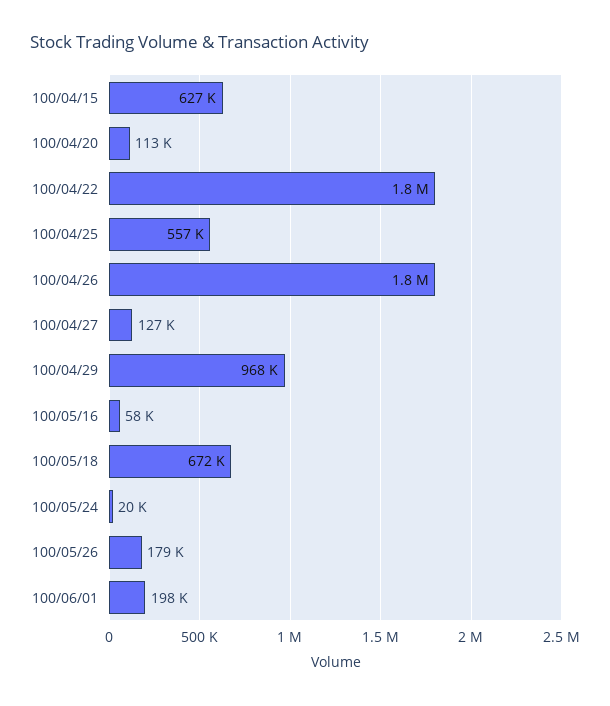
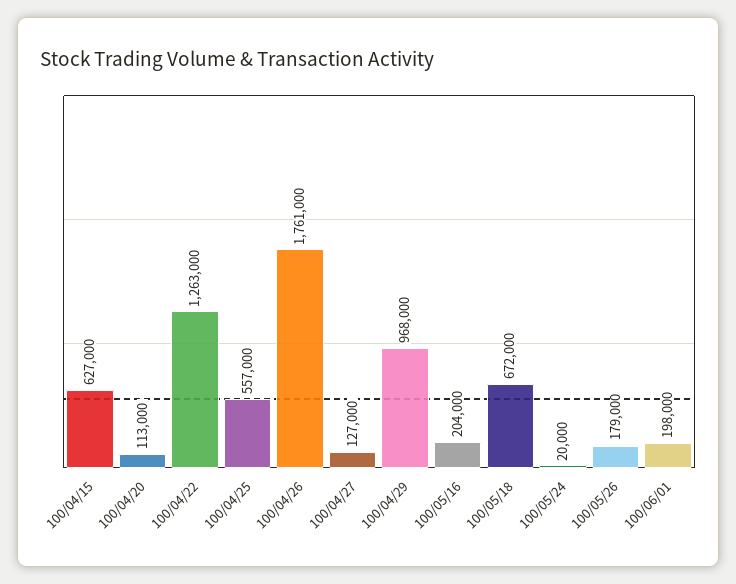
100/04/22: 1800000 -> 1263000
100/05/16: 58000 -> 204000

